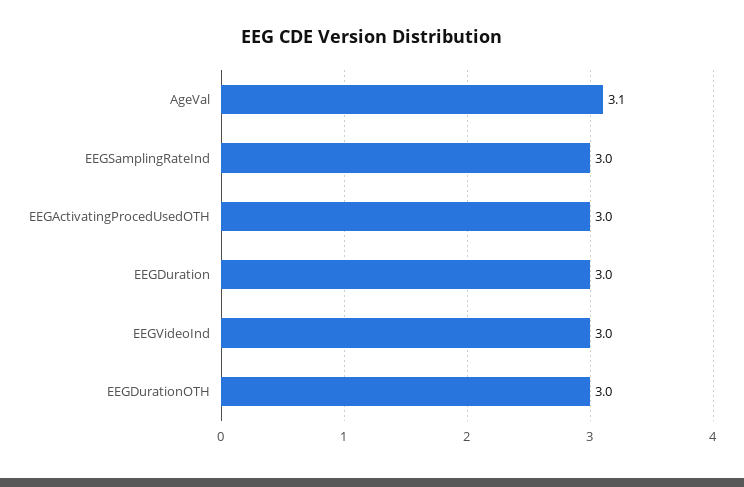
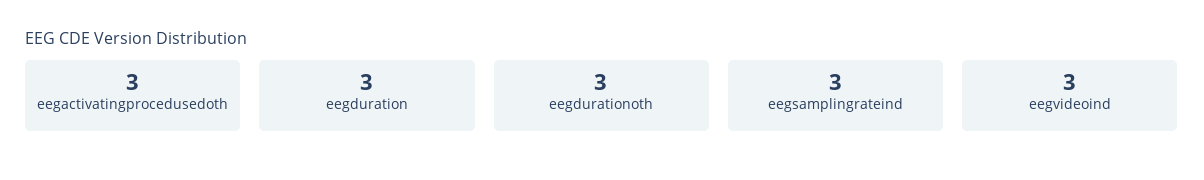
AgeVal: 3.1 -> none

